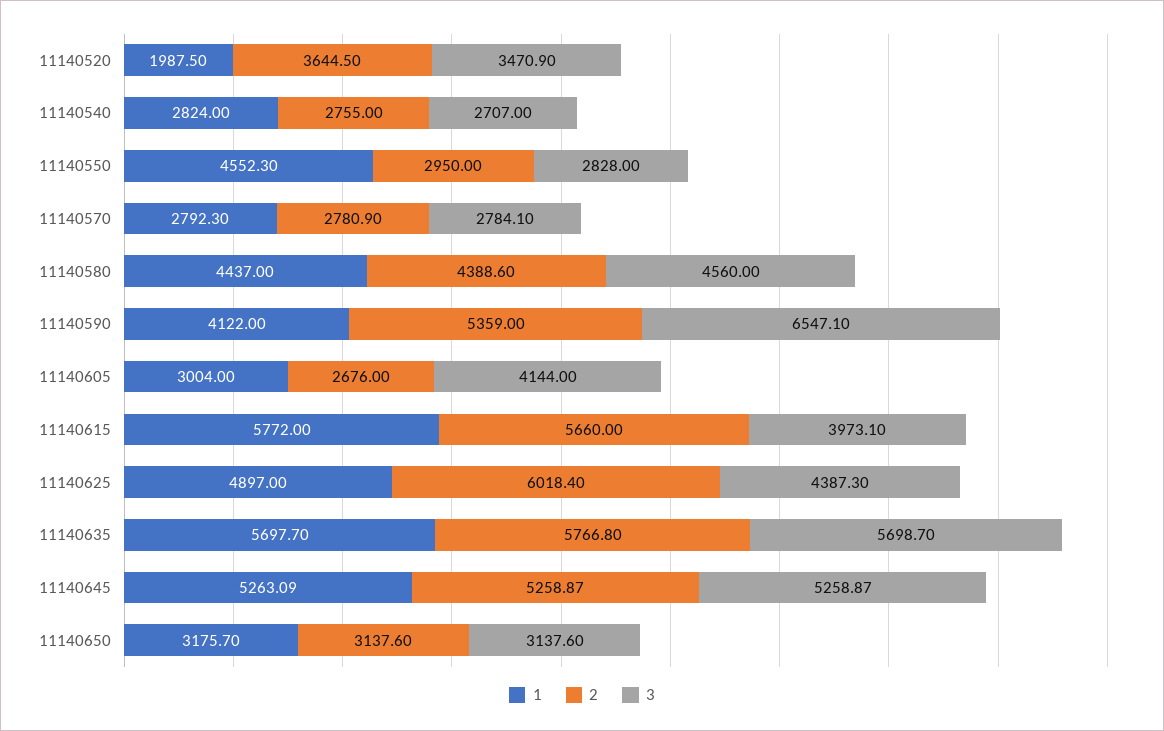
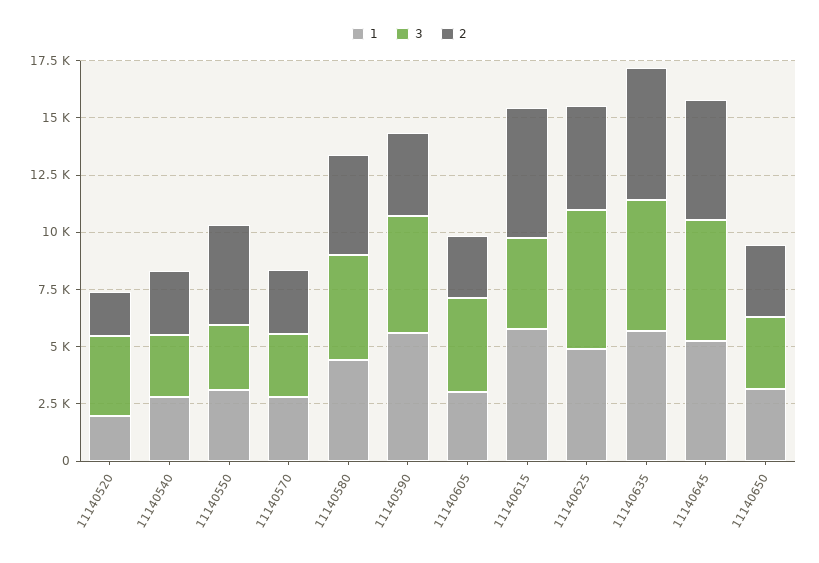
2, 11140520: 3644.5 -> 2000
1, 11140550: 4552.3 -> 3000
2, 11140550: 2950 -> 4500
1, 11140590: 4122 -> 5500
2, 11140590: 5359 -> 3500
3, 11140590: 6547.1 -> 5000
2, 11140625: 6018.4 -> 4500
3, 11140625: 4387.3 -> 6000

